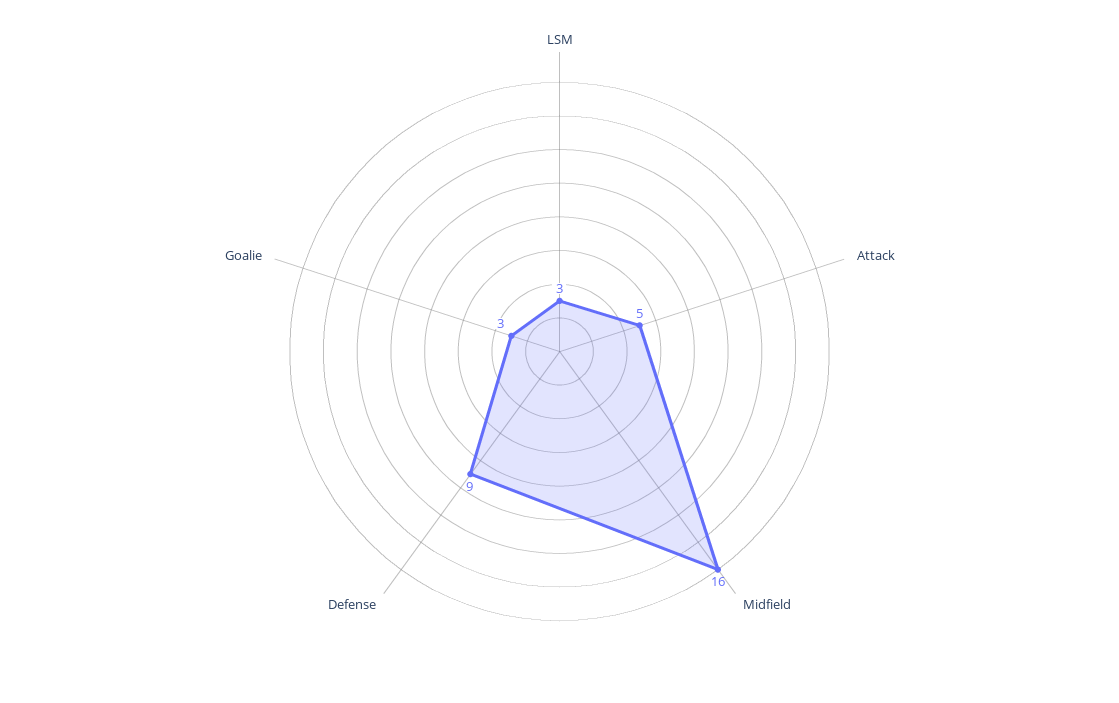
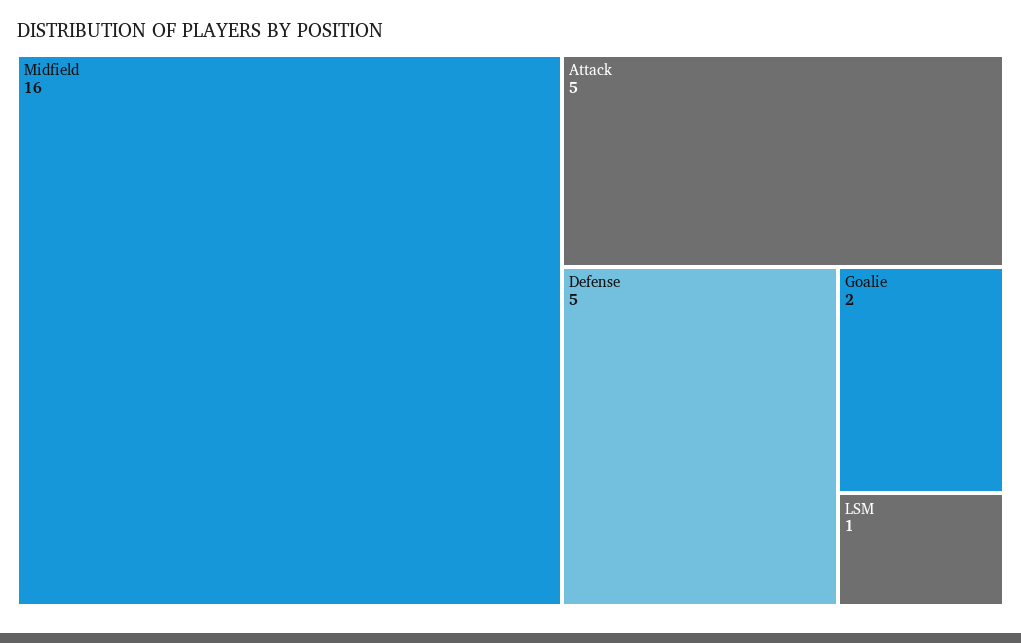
LSM: 3 -> 1
Defense: 9 -> 5
Goalie: 3 -> 2

